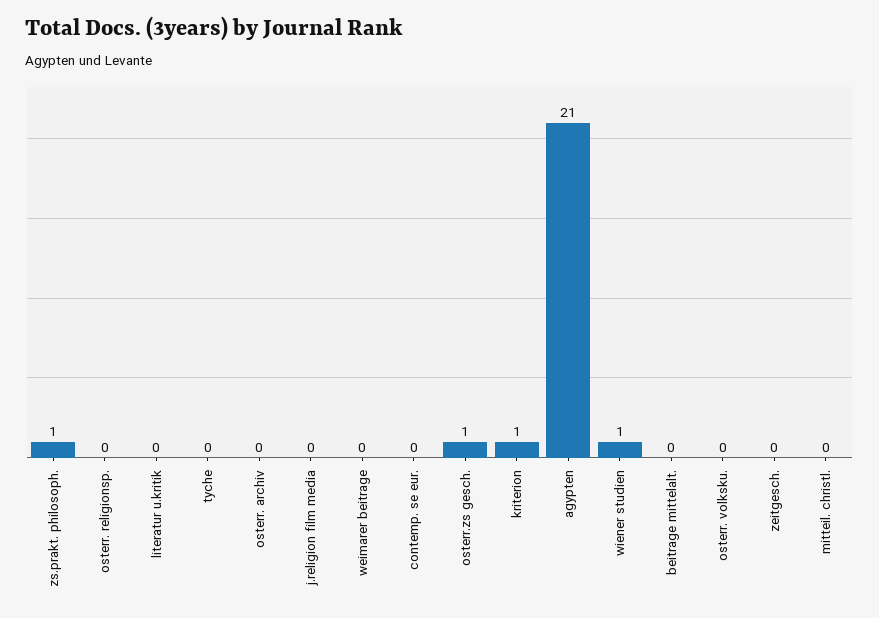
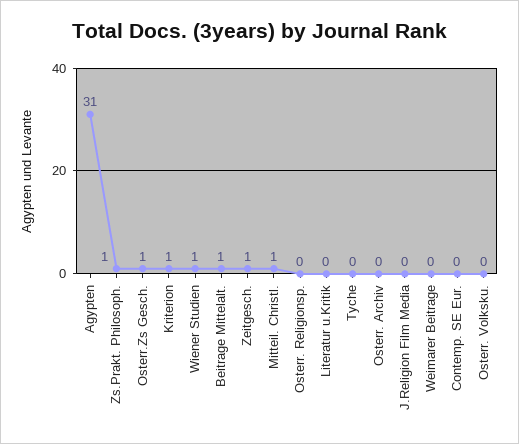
agypten: 21 -> 31
beitrage mittelalt.: 0 -> 1
zeitgesch.: 0 -> 1
mitteil. christl.: 0 -> 1

